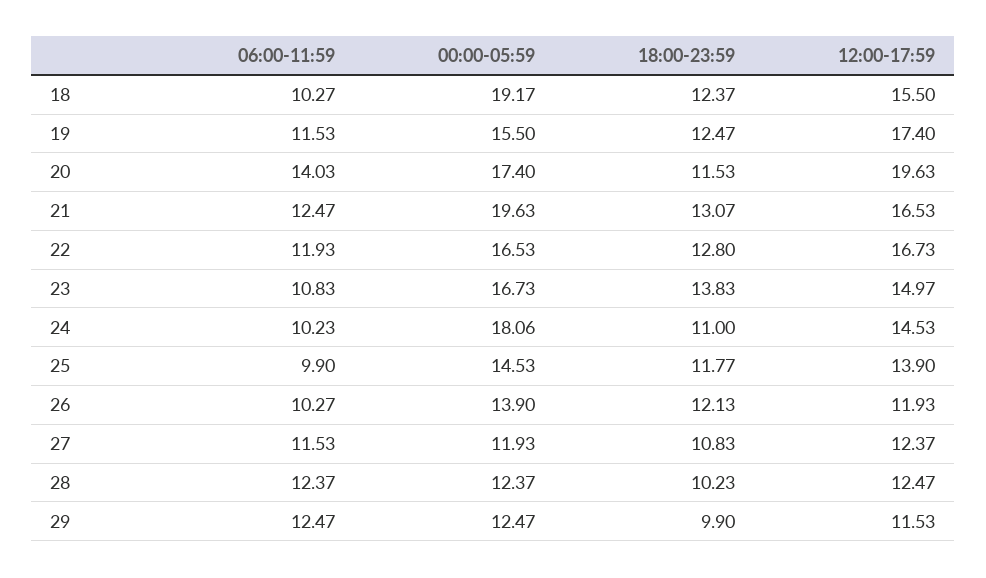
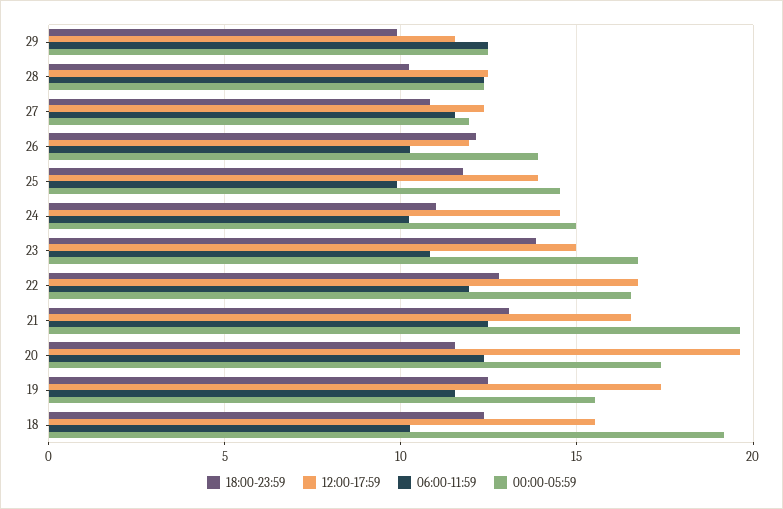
06:00-11:59, 20: 14.03 -> 12.5
00:00-05:59, 24: 18.06 -> 15

